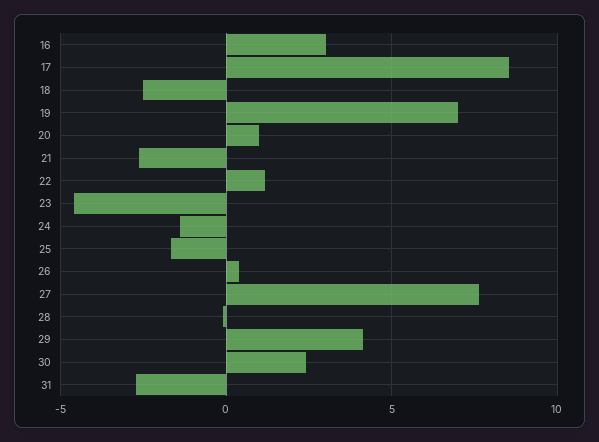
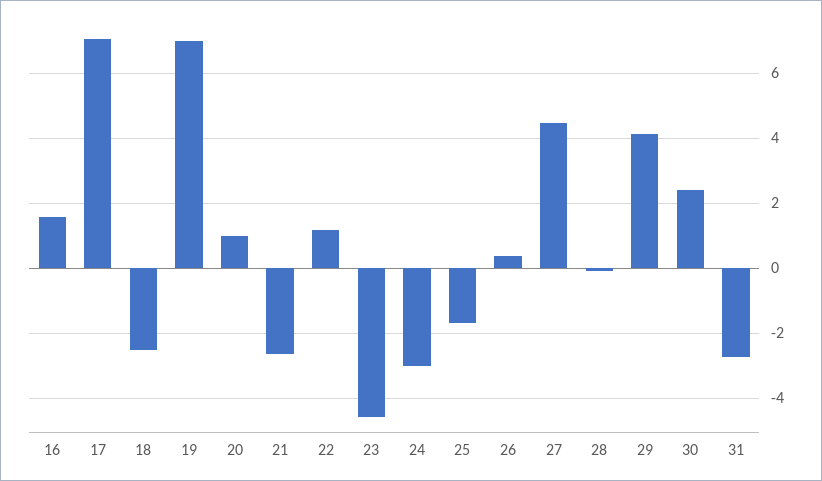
16: 3 -> 1.6
17: 8.5 -> 7
24: -1.5 -> -3
27: 7.5 -> 4.4

